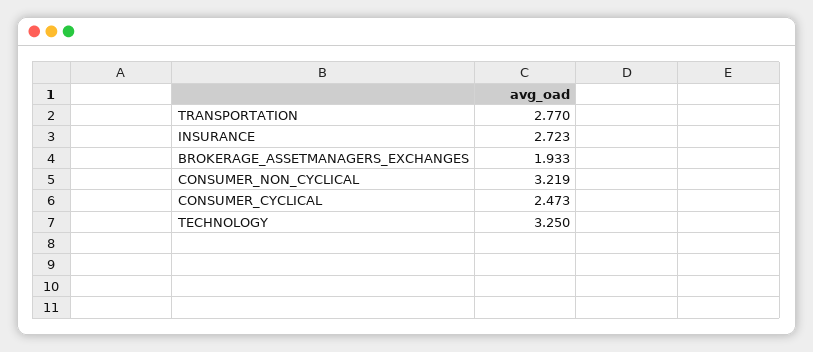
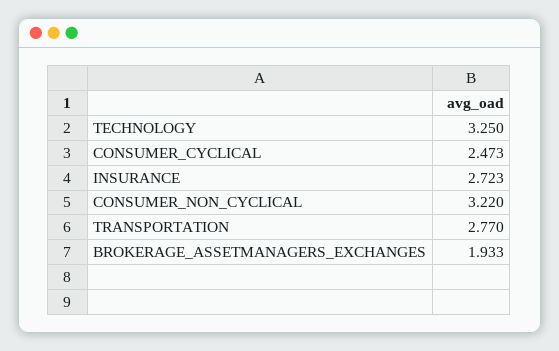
CONSUMER_NON_CYCLICAL: 3.219 -> 3.22

